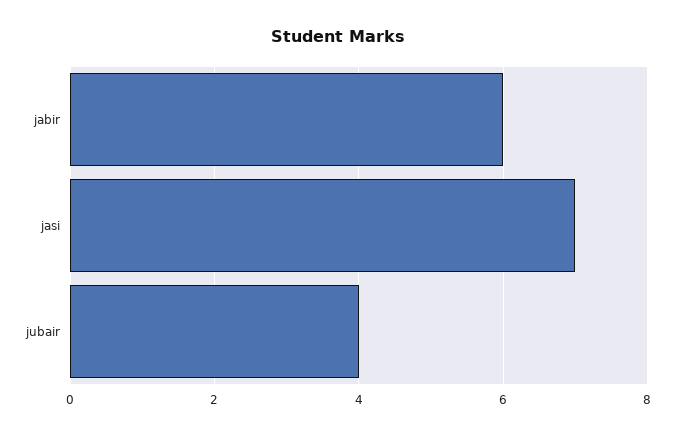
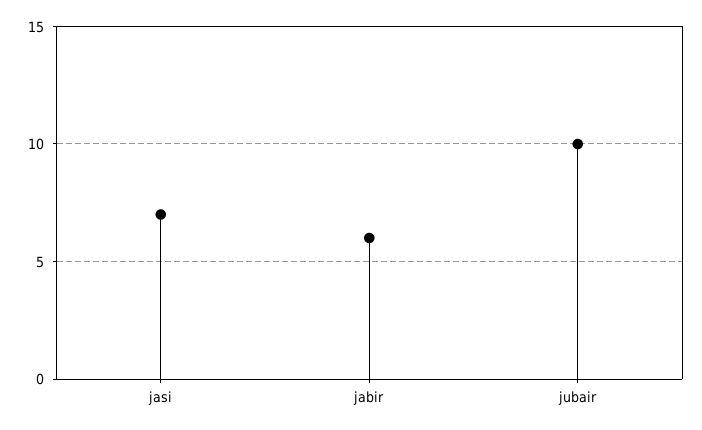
jubair: 4 -> 10

